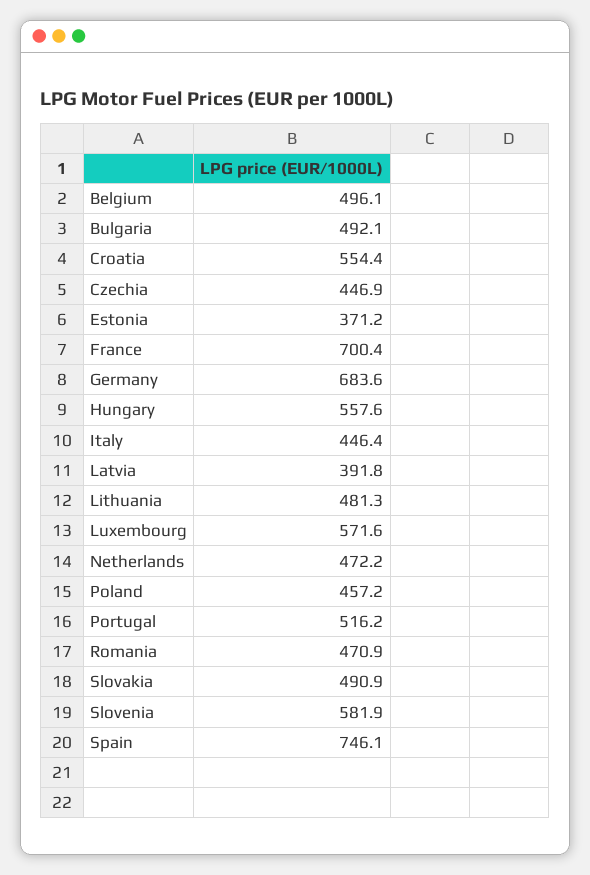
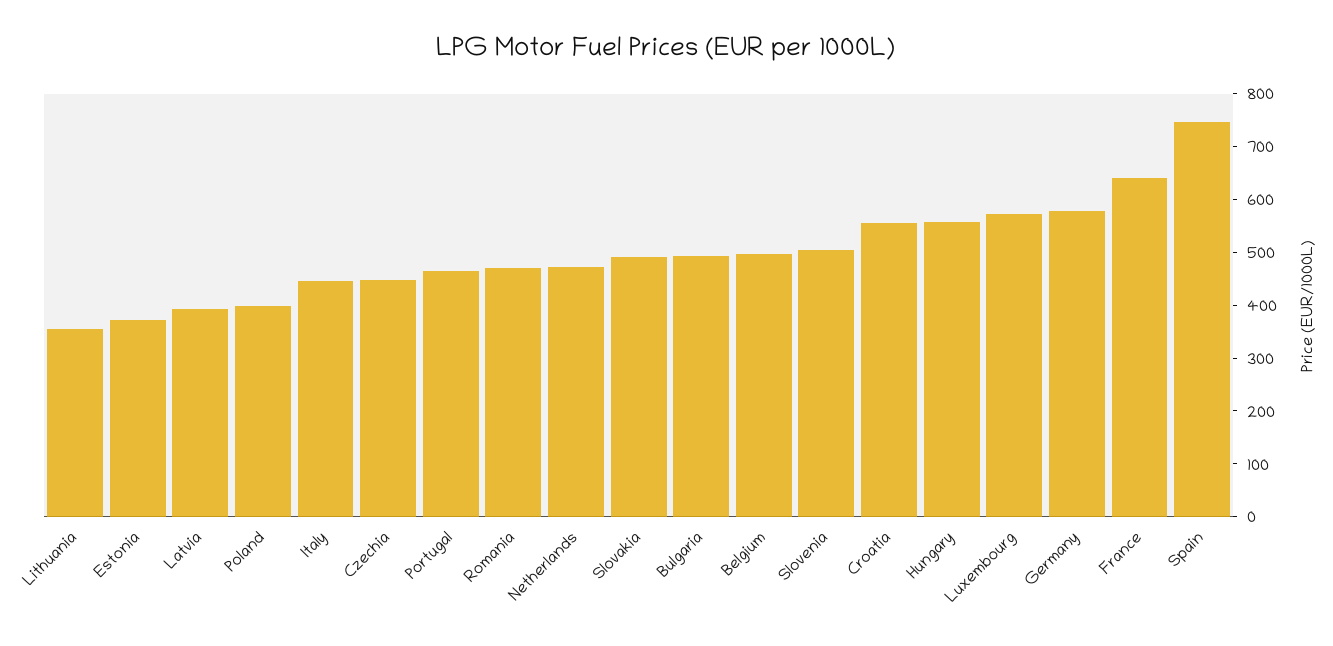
France: 700.4 -> 640
Germany: 683.6 -> 580
Lithuania: 481.3 -> 360
Poland: 457.2 -> 400
Portugal: 516.2 -> 460
Slovenia: 581.9 -> 500

